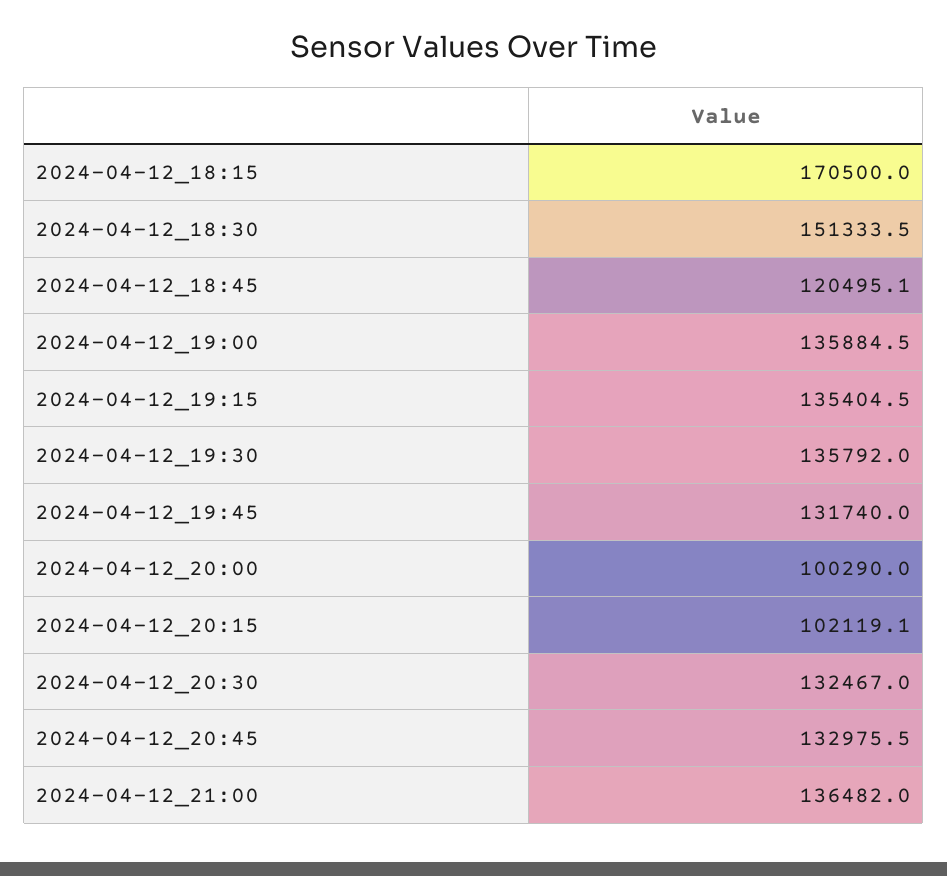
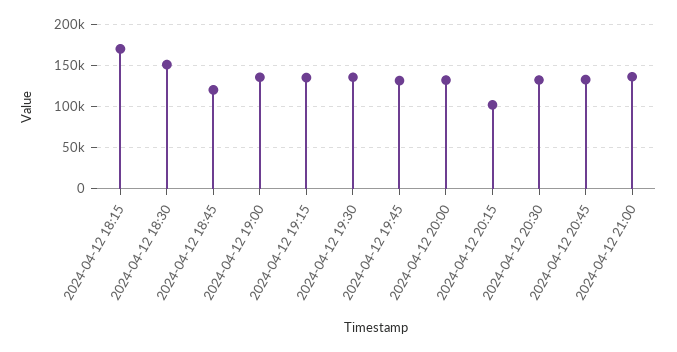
2024-04-12_20:00: 100290 -> 130000

